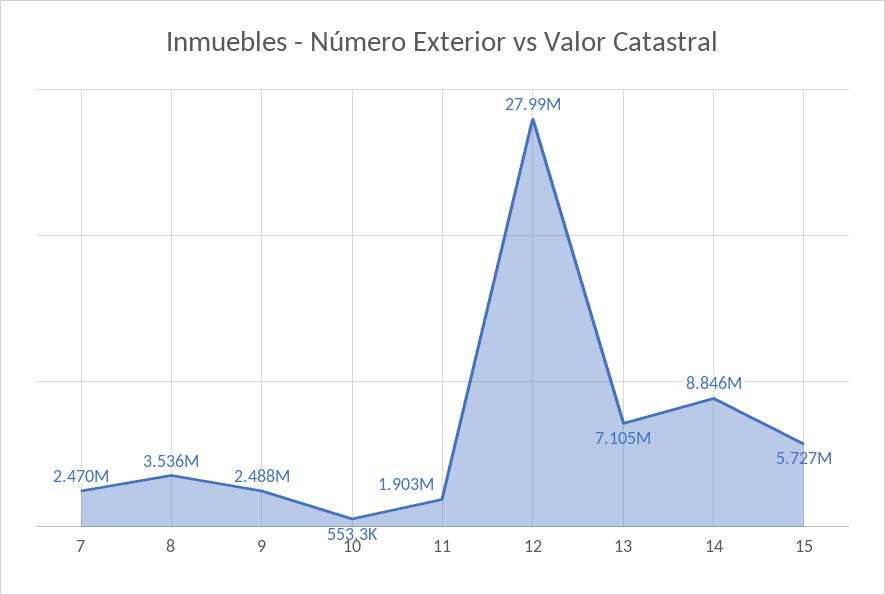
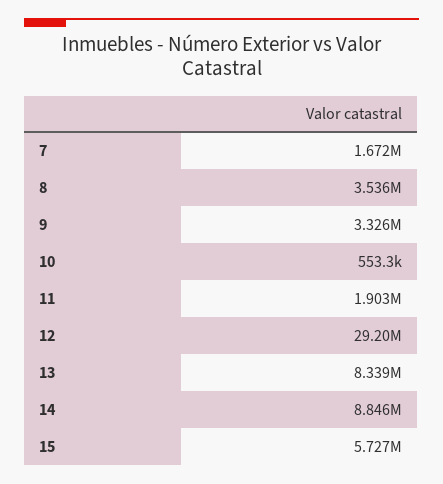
7: 2470000 -> 1672000
9: 2488000 -> 3326000
12: 27990000 -> 29200000
13: 7105000 -> 8339000

